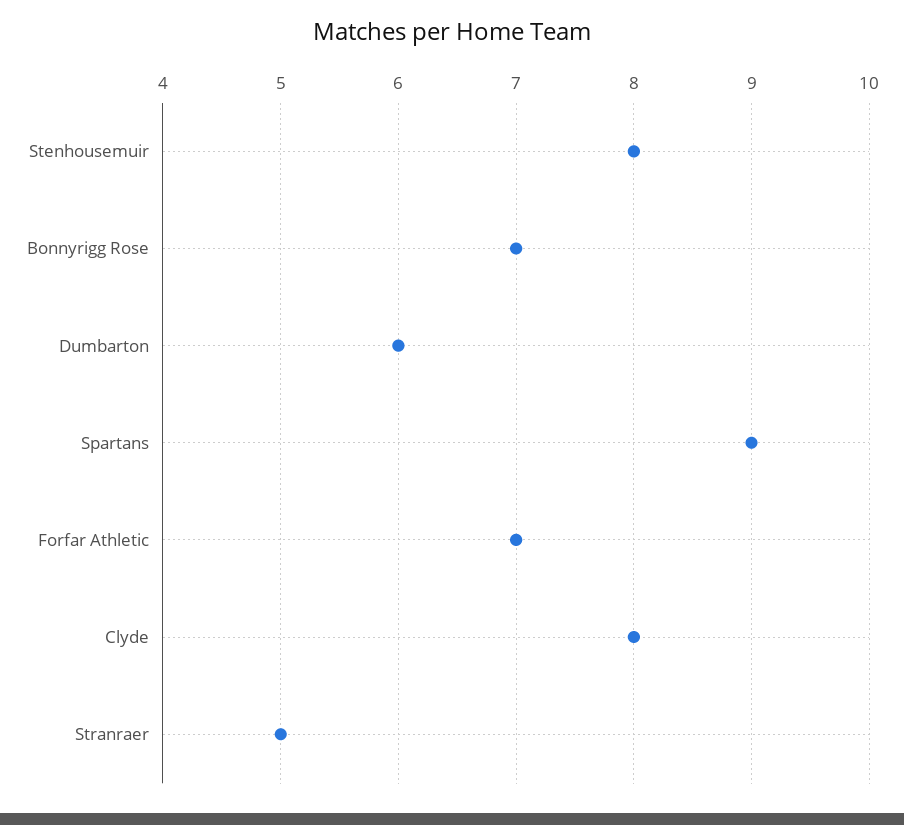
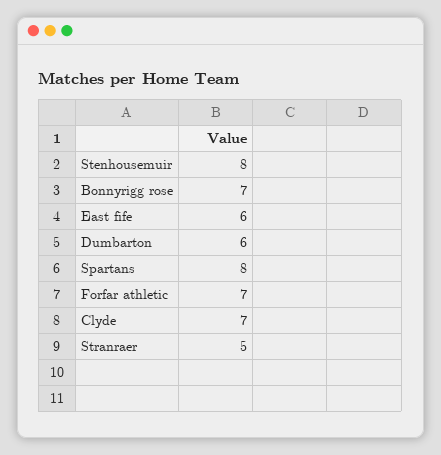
Spartans: 9 -> 8
Clyde: 8 -> 7
East fife: none -> 6

